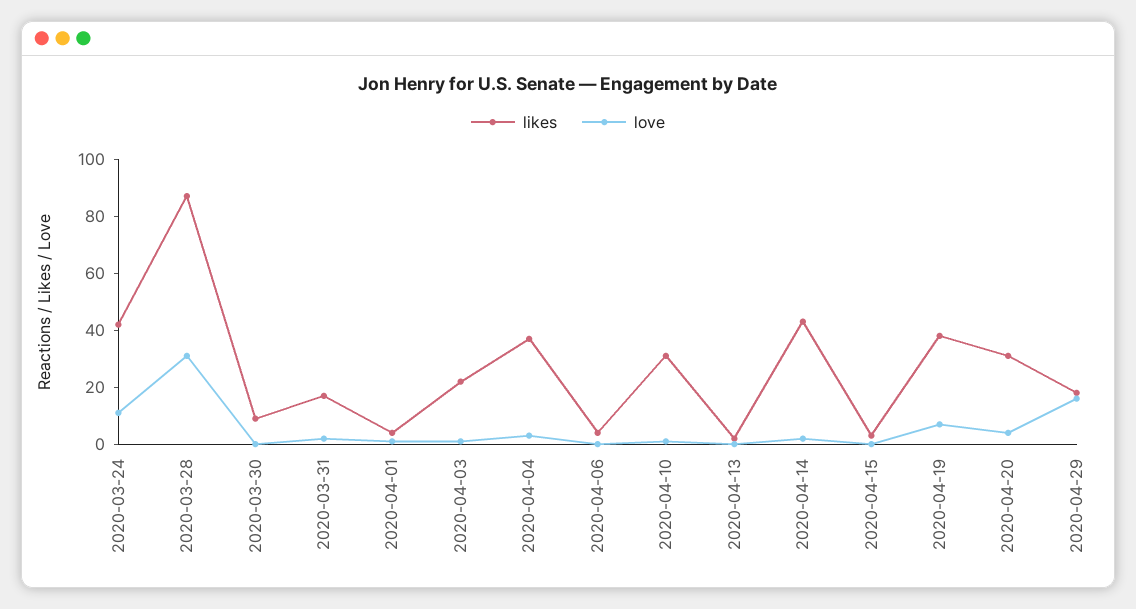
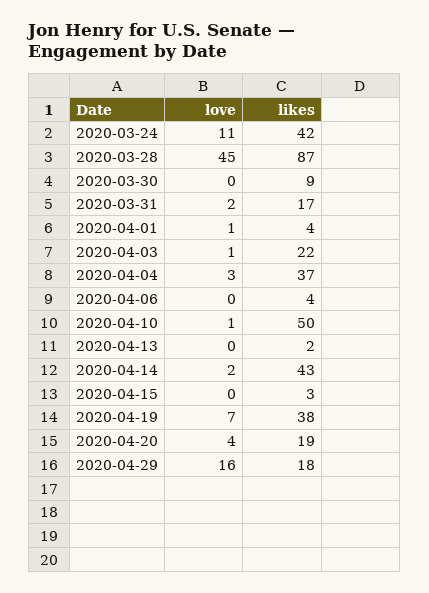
love, 2020-03-28: 30 -> 45
likes, 2020-04-10: 30 -> 50
likes, 2020-04-20: 30 -> 19

